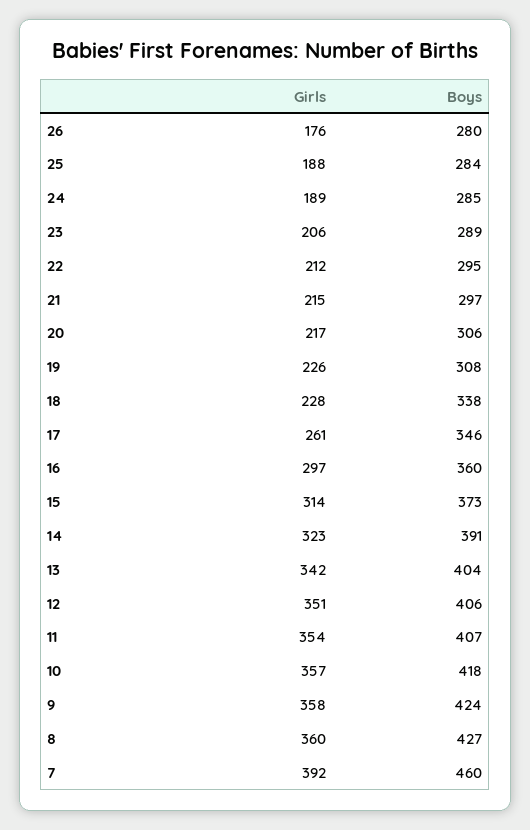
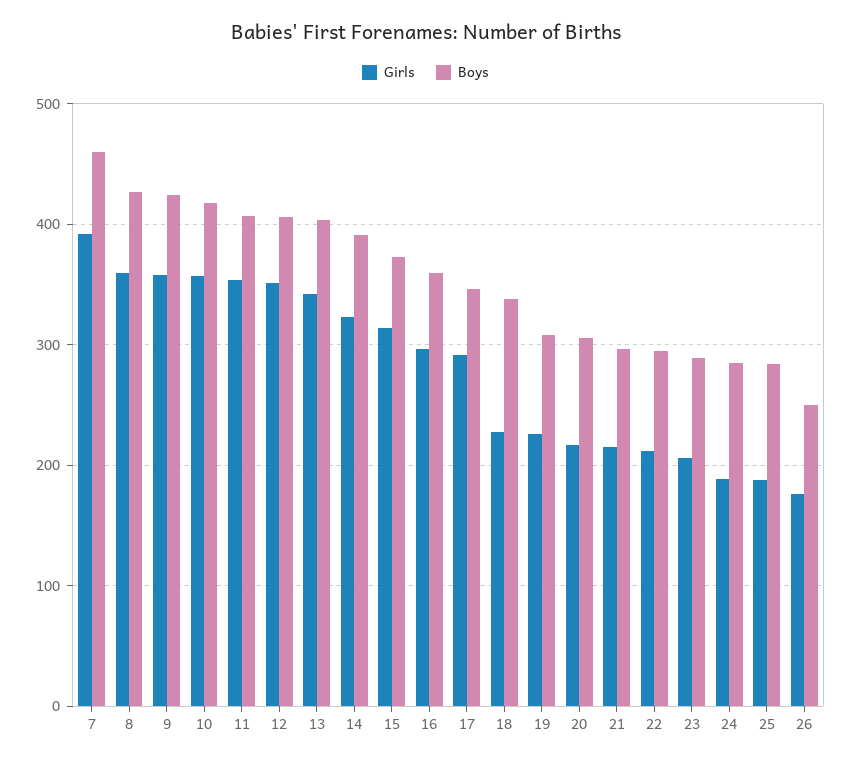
Boys, 26: 280 -> 250
Girls, 17: 261 -> 290

